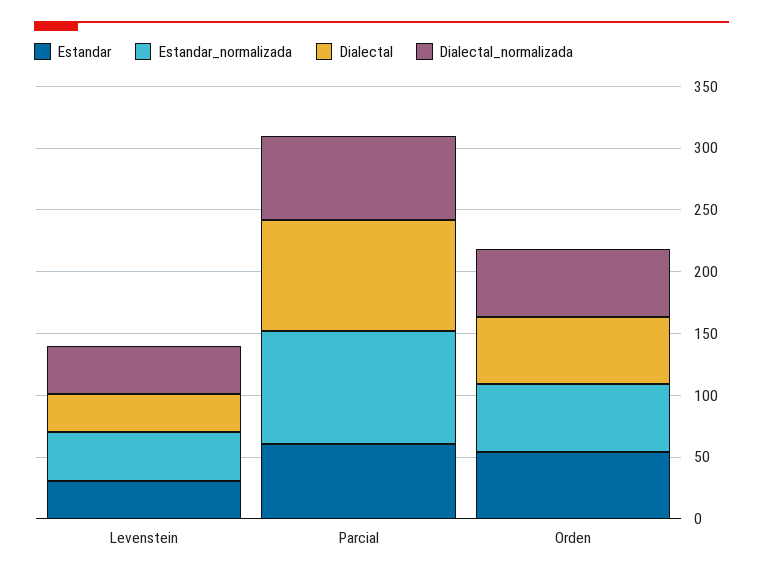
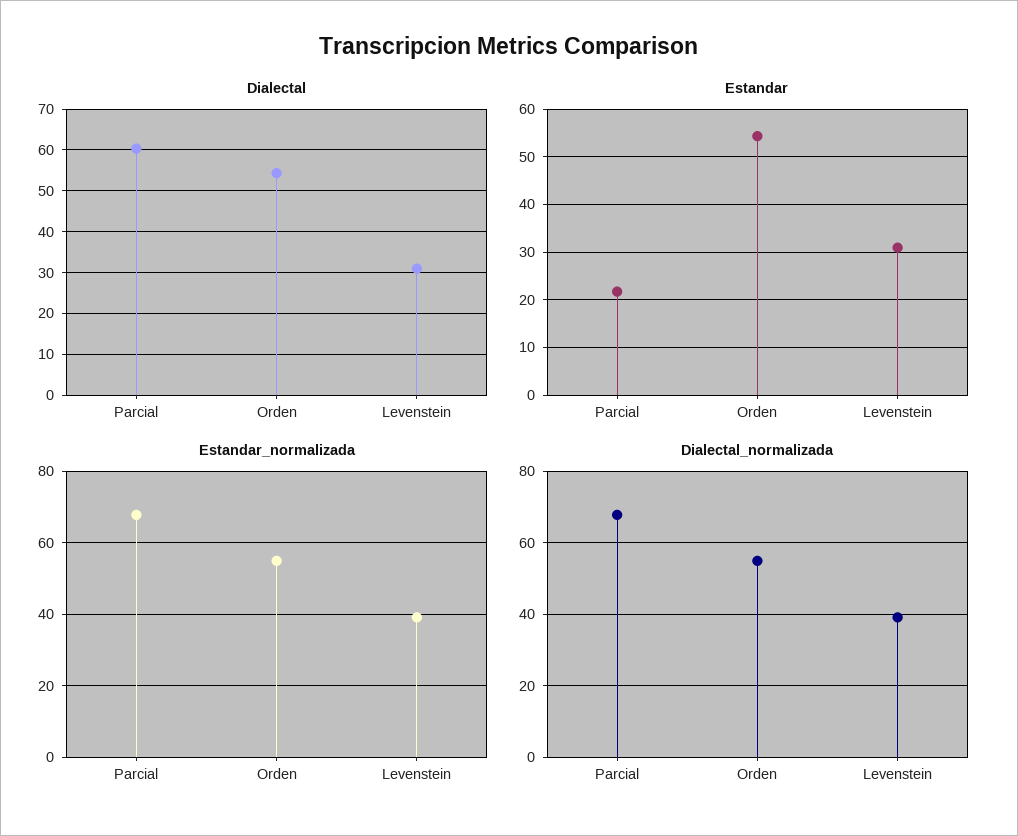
Estandar, Parcial: 60 -> 22
Estandar_normalizada, Parcial: 90 -> 68
Dialectal, Parcial: 90 -> 60

